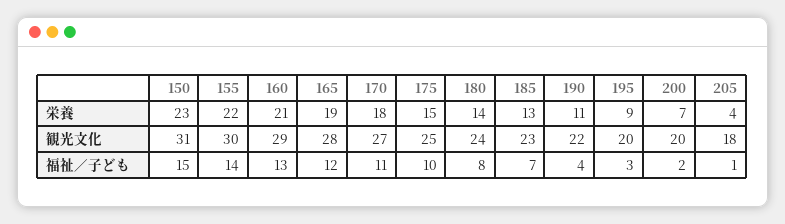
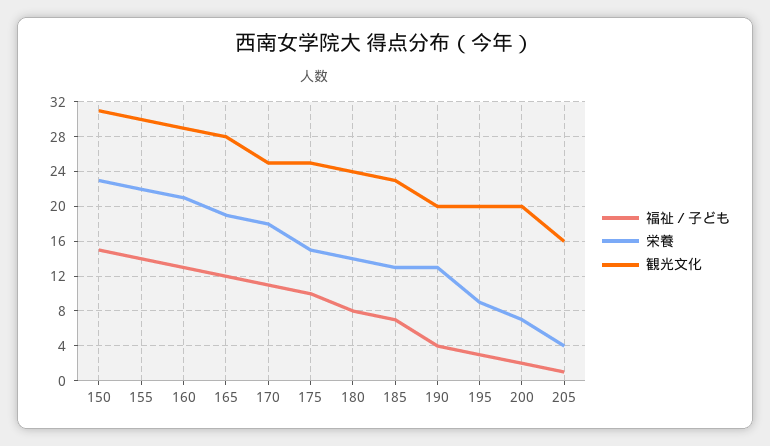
栄養, 190: 11 -> 13
観光文化, 170: 27 -> 25
観光文化, 190: 22 -> 20
観光文化, 205: 18 -> 16

